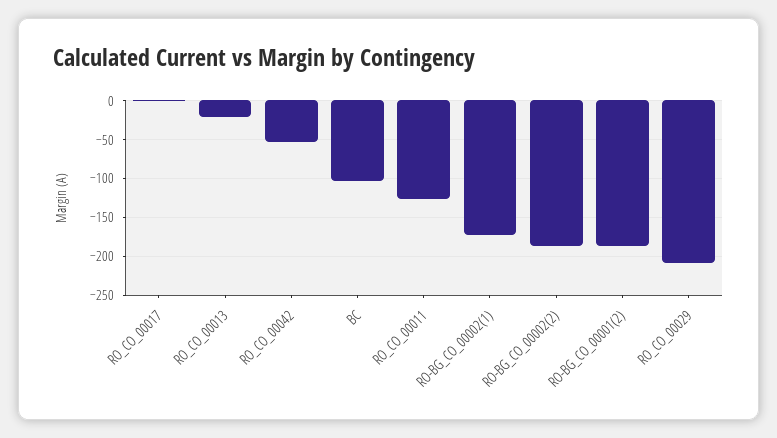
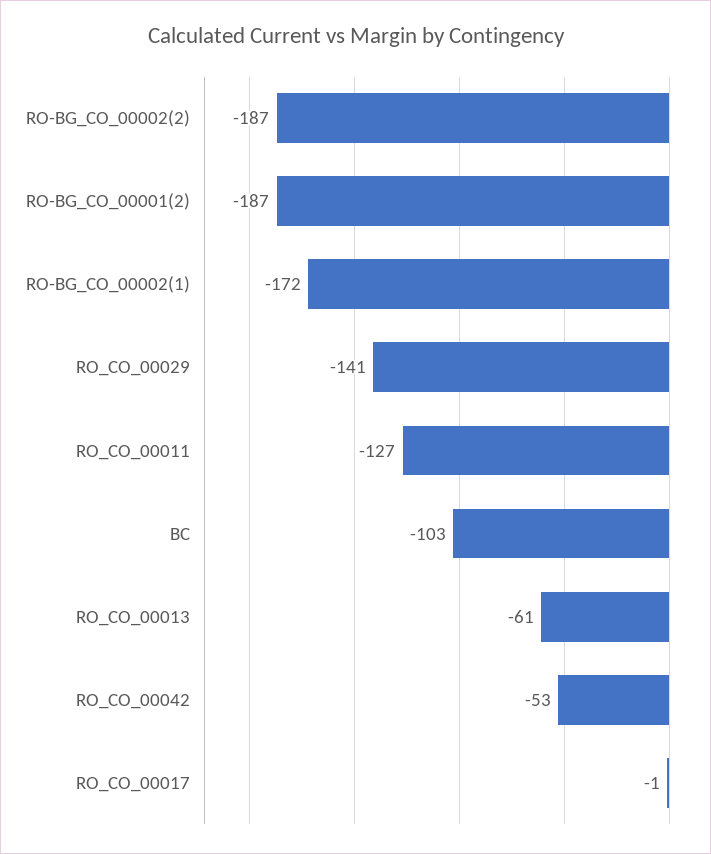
RO_CO_00013: -20 -> -61
RO_CO_00029: -210 -> -141

